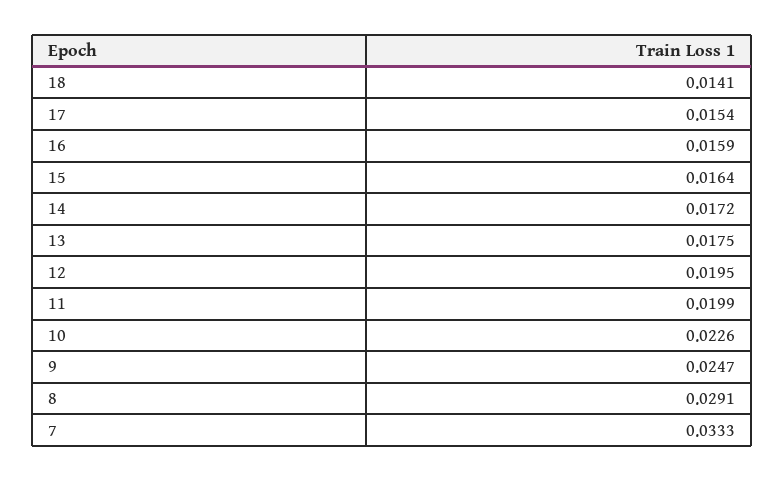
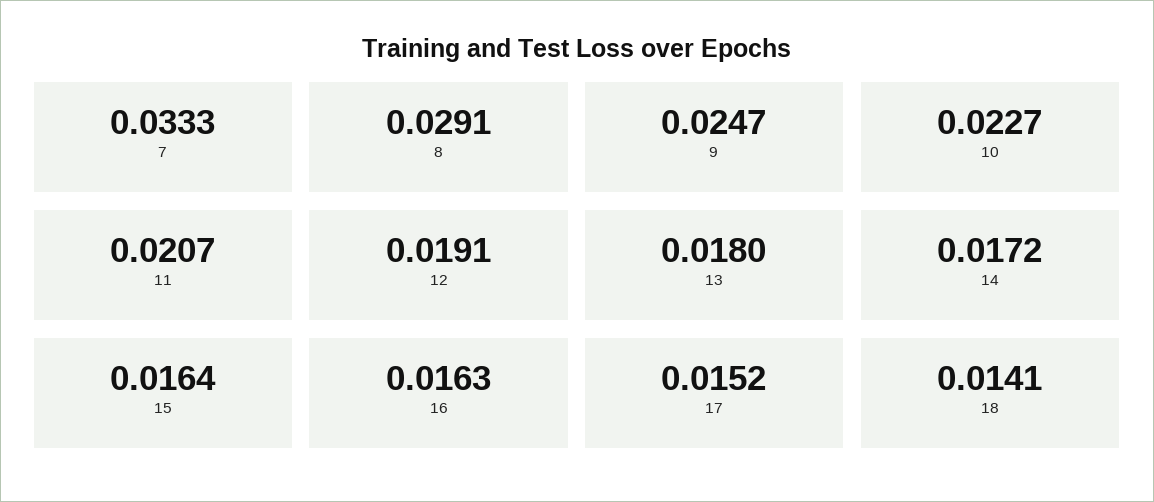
17: 0.0154 -> 0.0152
16: 0.0159 -> 0.0163
13: 0.0175 -> 0.018
12: 0.0195 -> 0.0191
11: 0.0199 -> 0.0207
10: 0.0226 -> 0.0227

